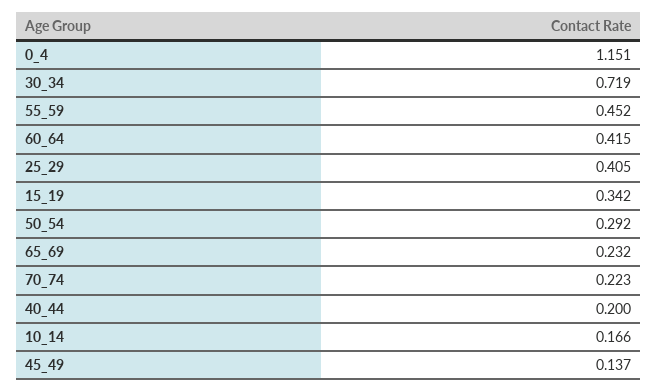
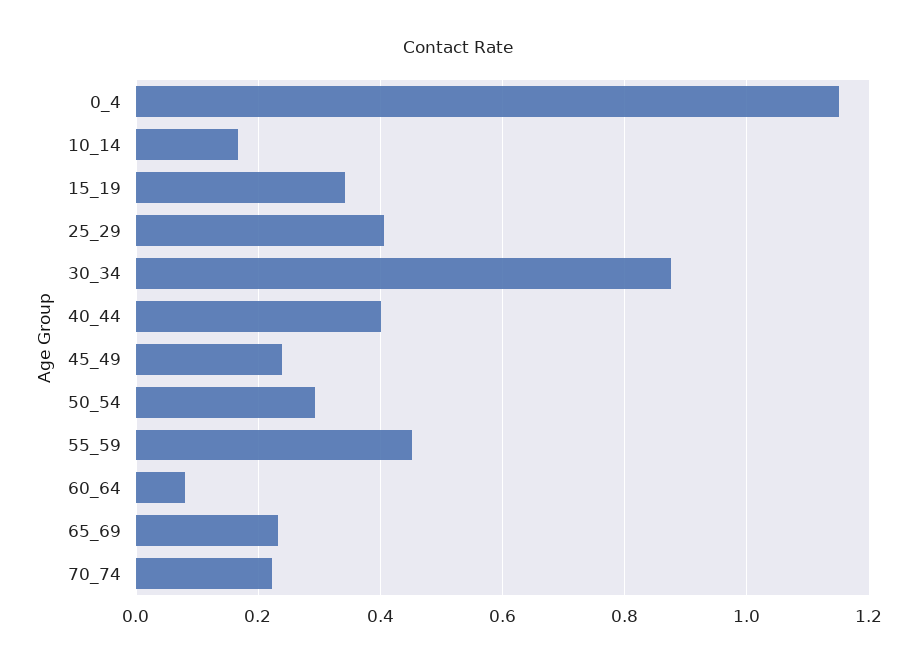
30_34: 0.719 -> 0.88
60_64: 0.415 -> 0.08
40_44: 0.2 -> 0.4
45_49: 0.137 -> 0.24

